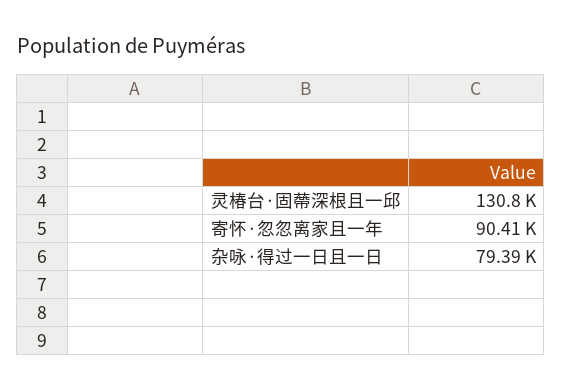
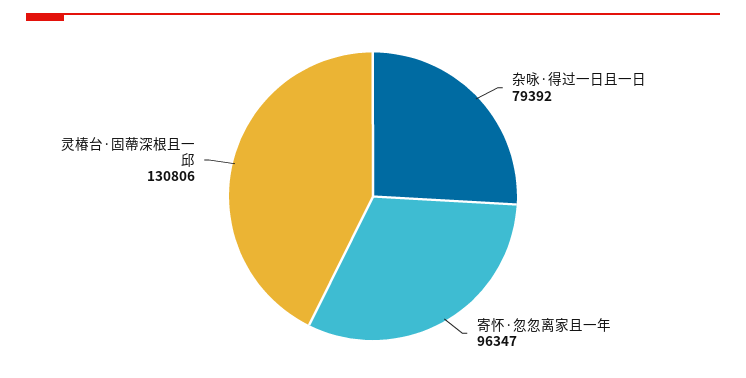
寄怀·忽忽离家且一年: 90410 -> 96347

